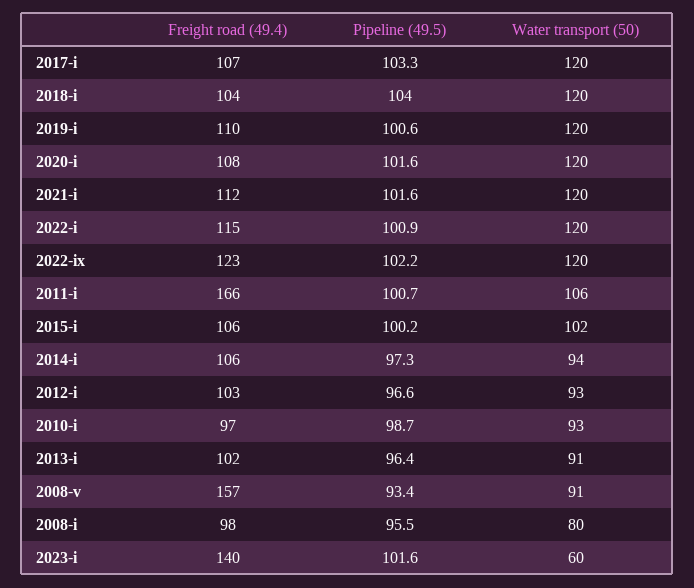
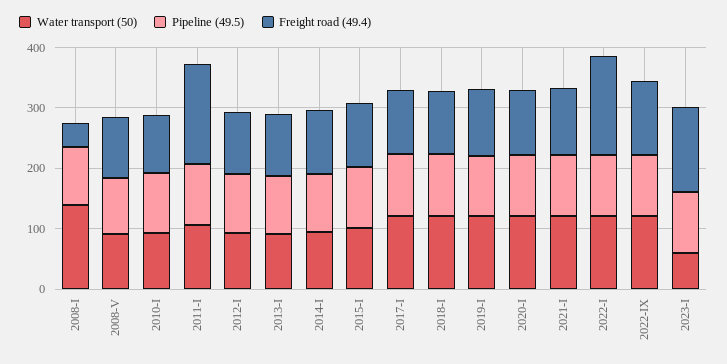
Freight road (49.4), 2022-i: 115 -> 160
Freight road (49.4), 2008-v: 157 -> 100
Freight road (49.4), 2008-i: 98 -> 40
Water transport (50), 2008-i: 80 -> 140

